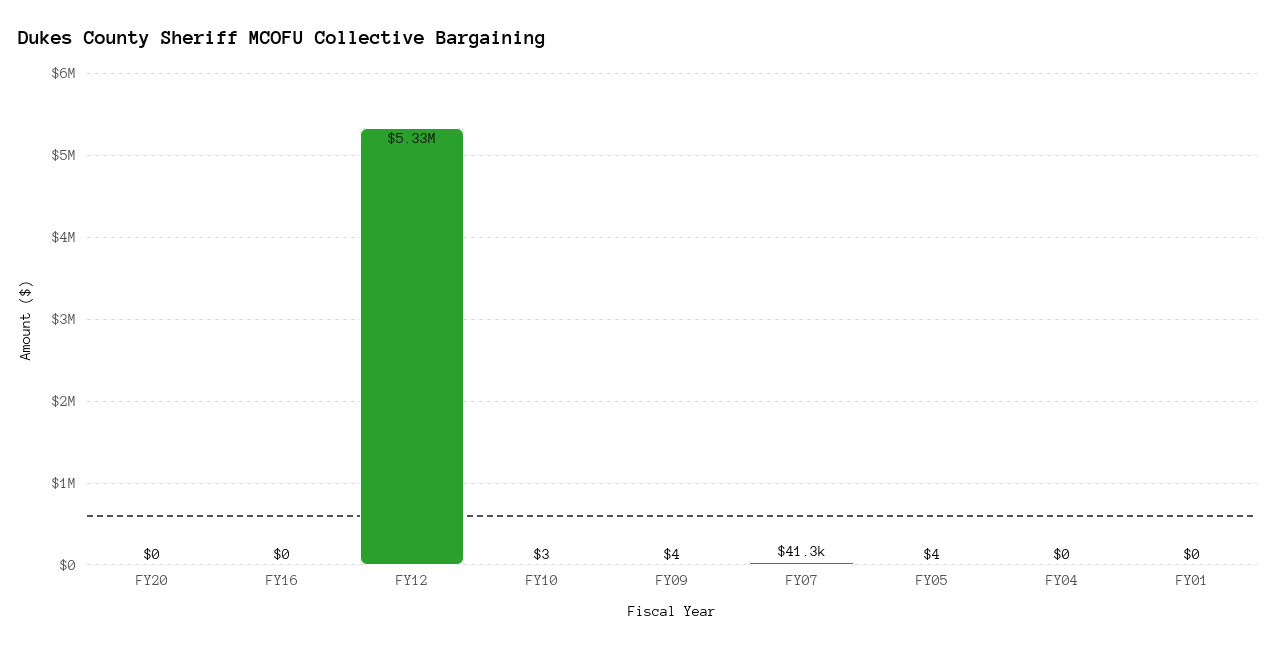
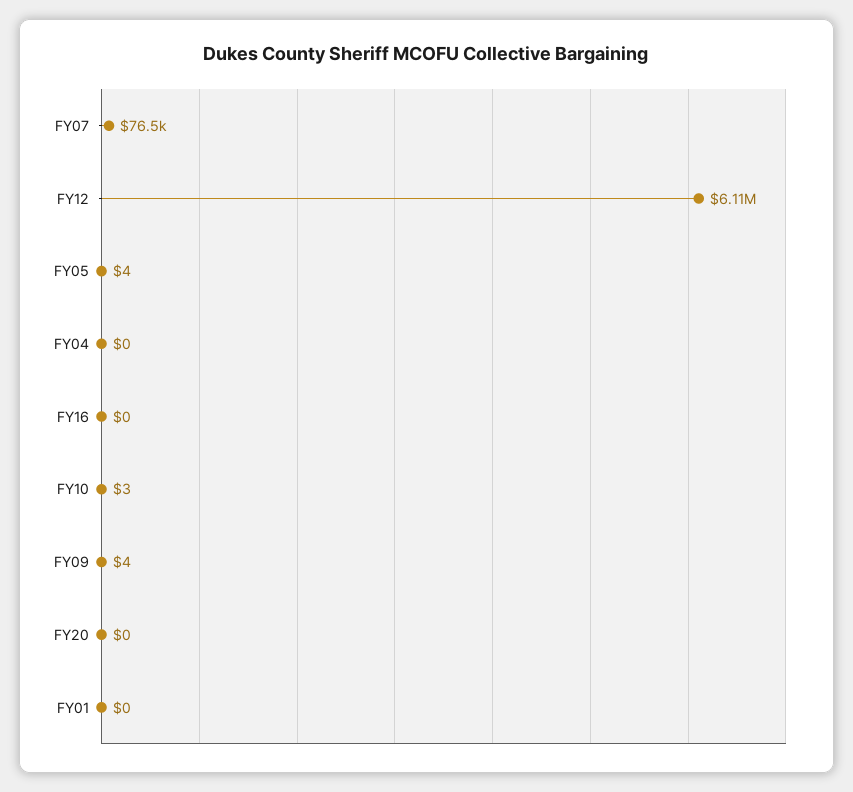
FY12: 5330000 -> 6110000
FY07: 41300 -> 76500

